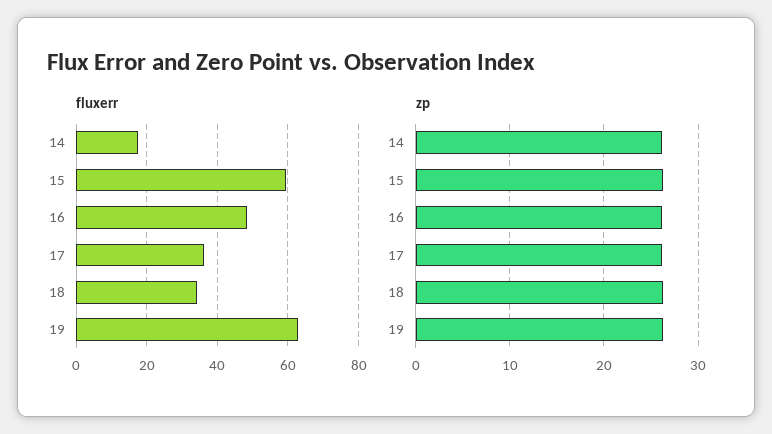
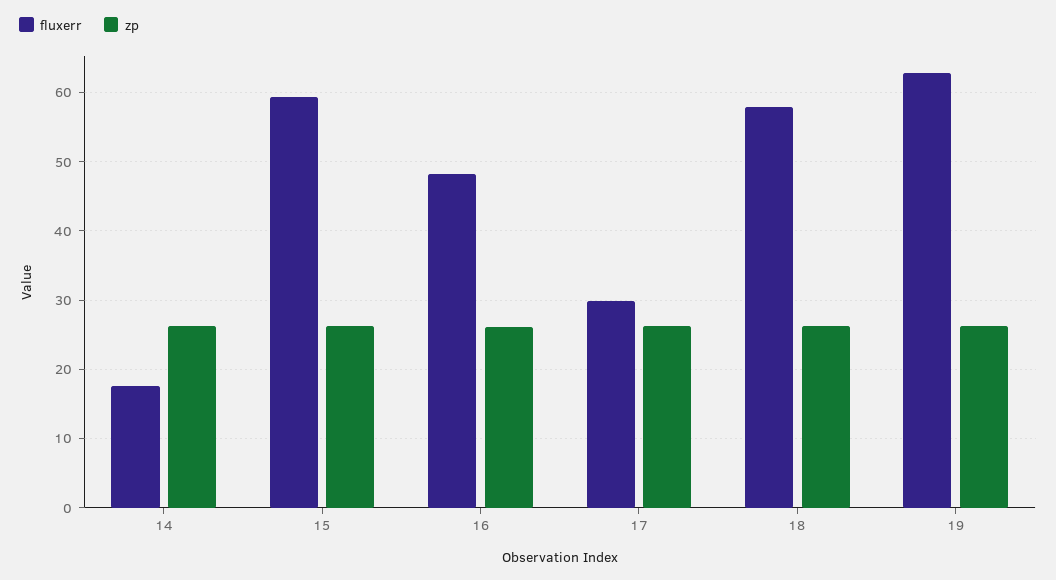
fluxerr, 17: 36 -> 30
fluxerr, 18: 34 -> 58

